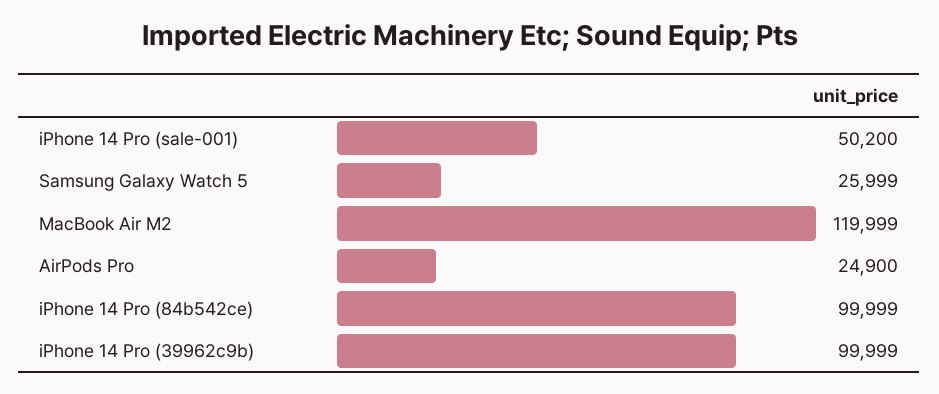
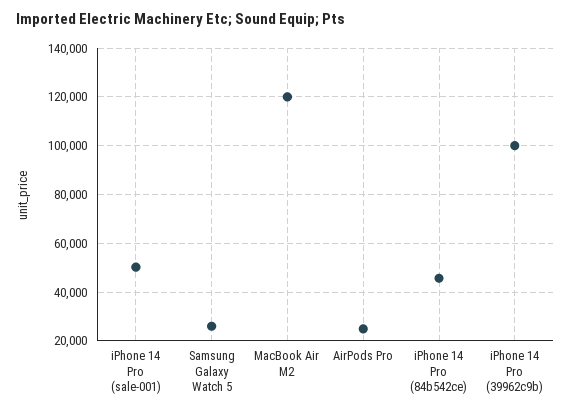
iPhone 14 Pro (84b542ce): 99999 -> 45000

